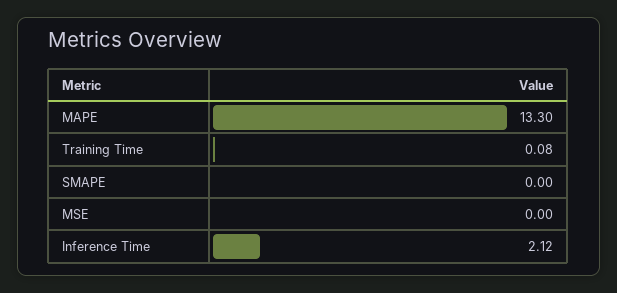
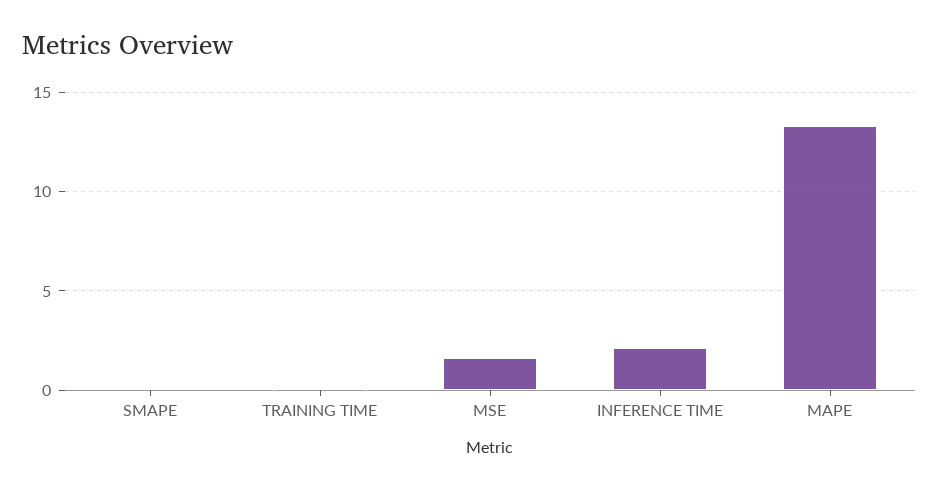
MSE: 0 -> 1.5

